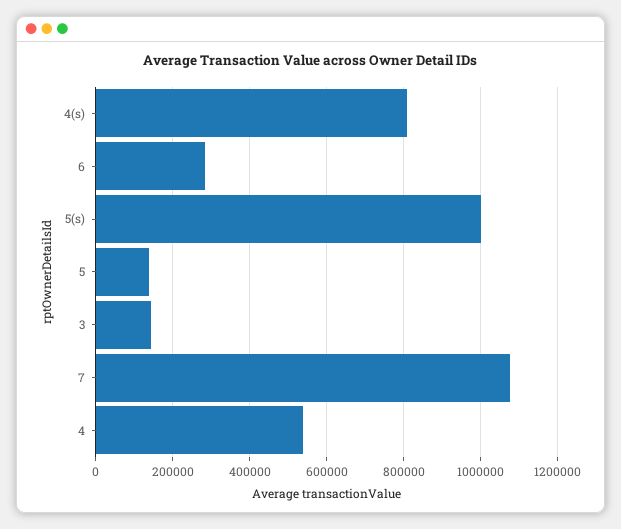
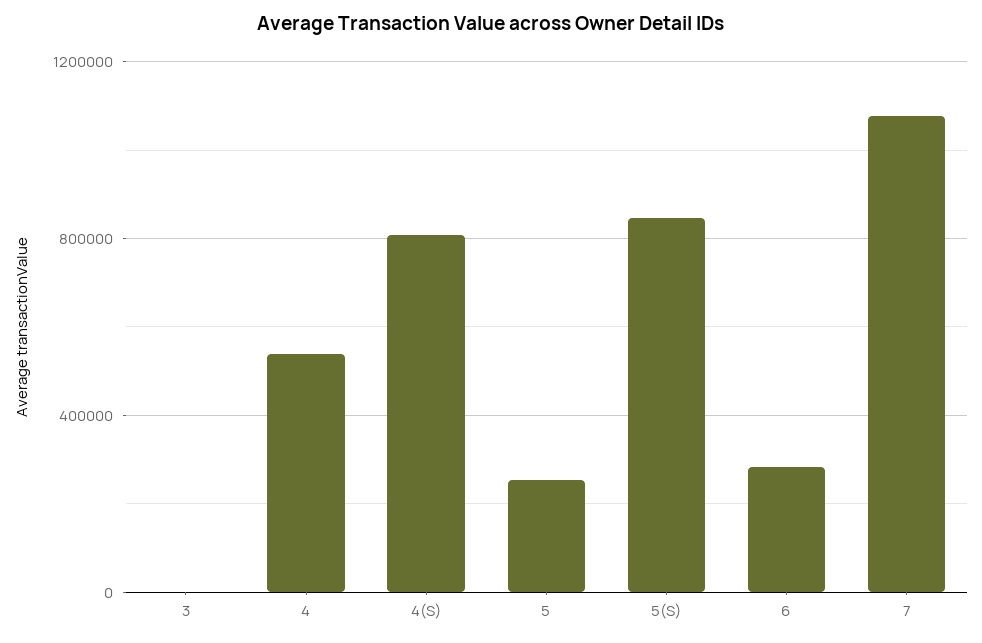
5(s): 1000000 -> 850000
5: 140000 -> 250000
3: 140000 -> 0

